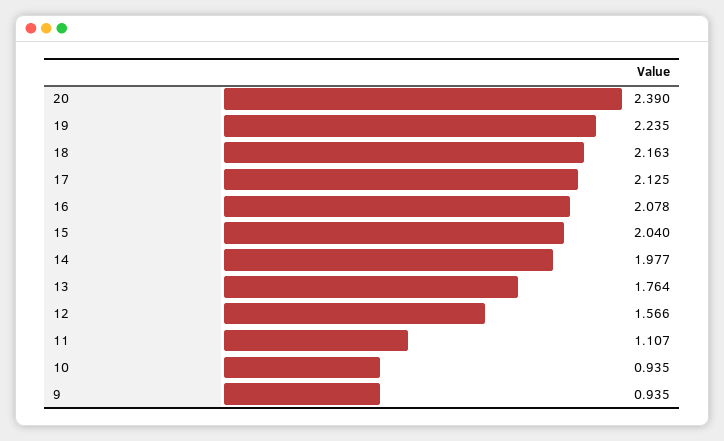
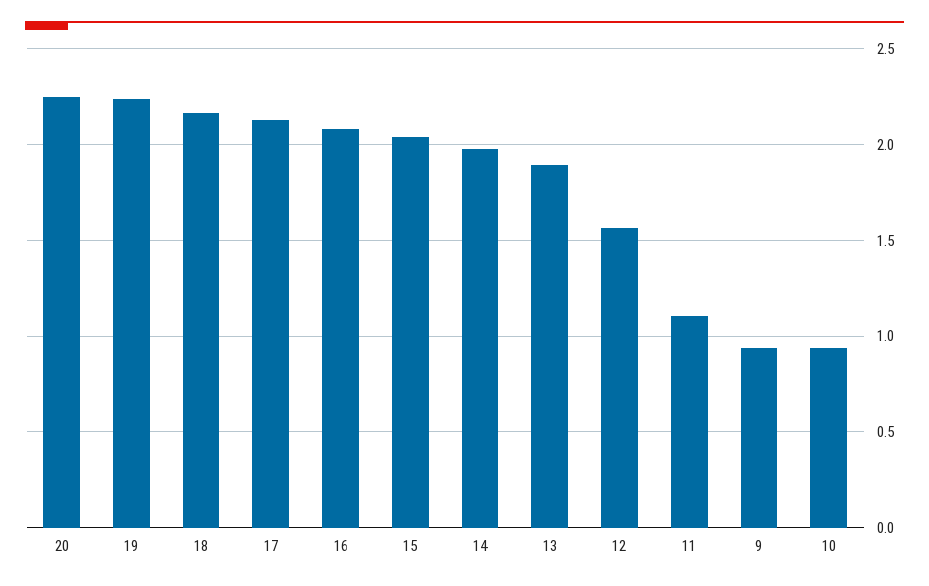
20: 2.39 -> 2.25
13: 1.764 -> 1.9

